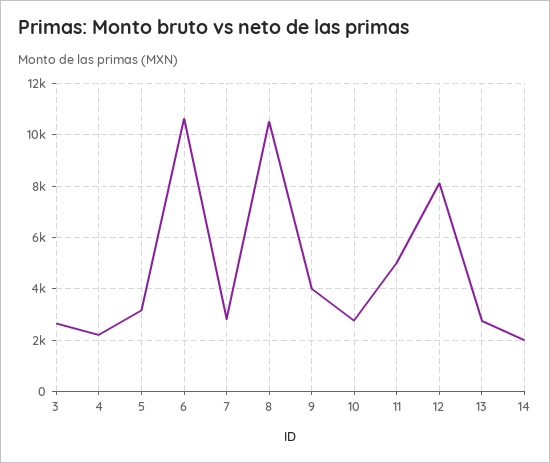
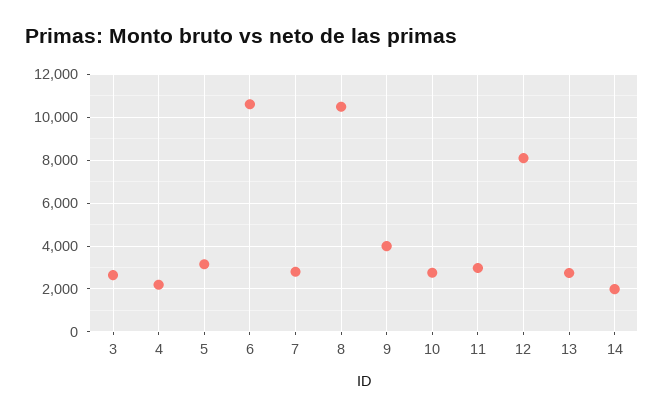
11: 5000 -> 3000

